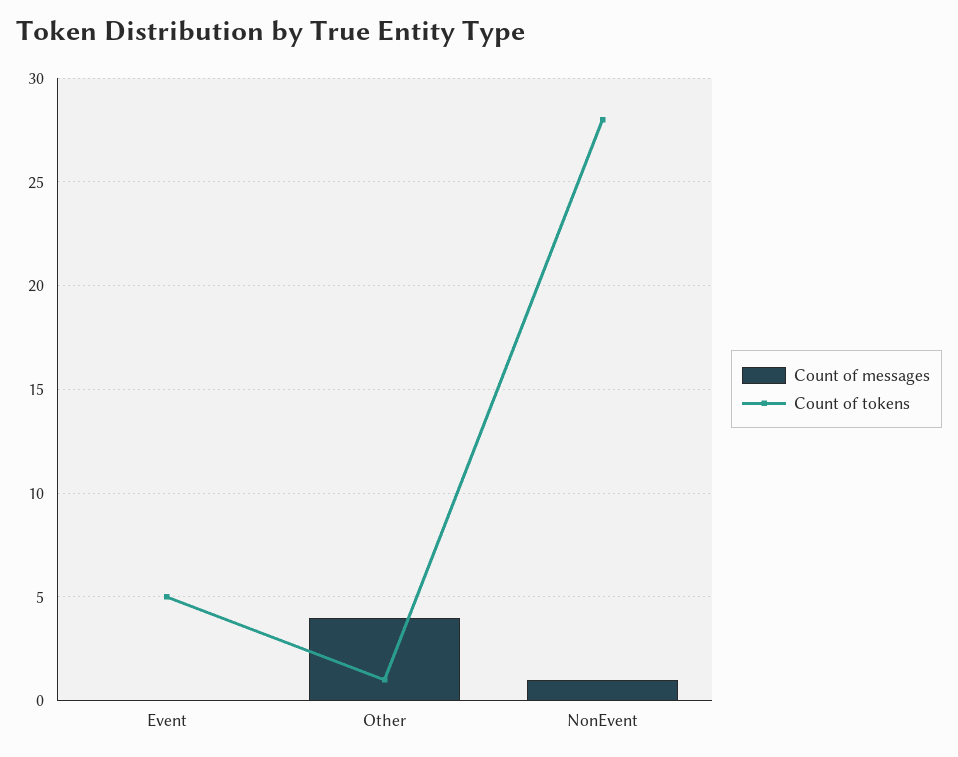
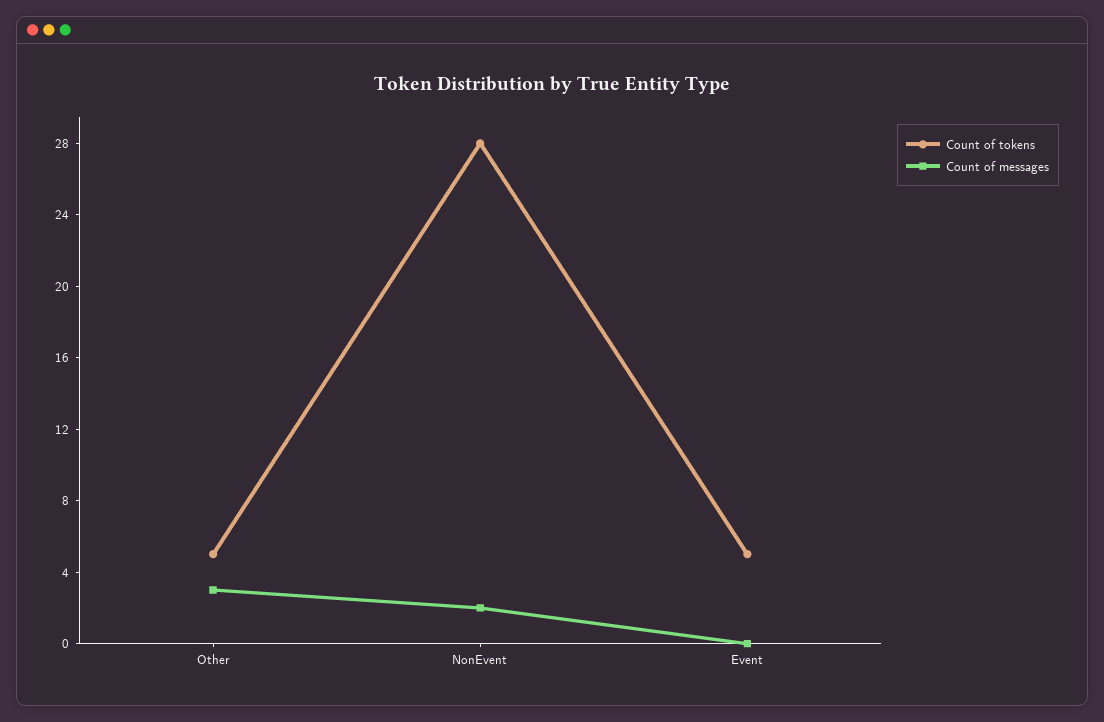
Count of messages, Other: 4 -> 3
Count of tokens, Other: 1 -> 5
Count of messages, NonEvent: 1 -> 2

